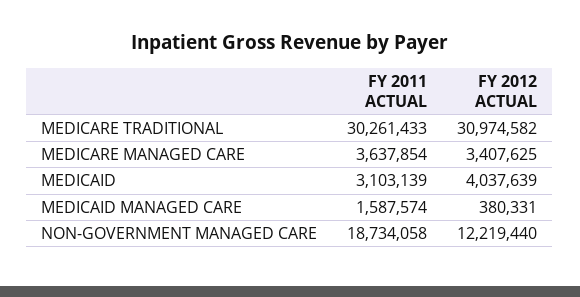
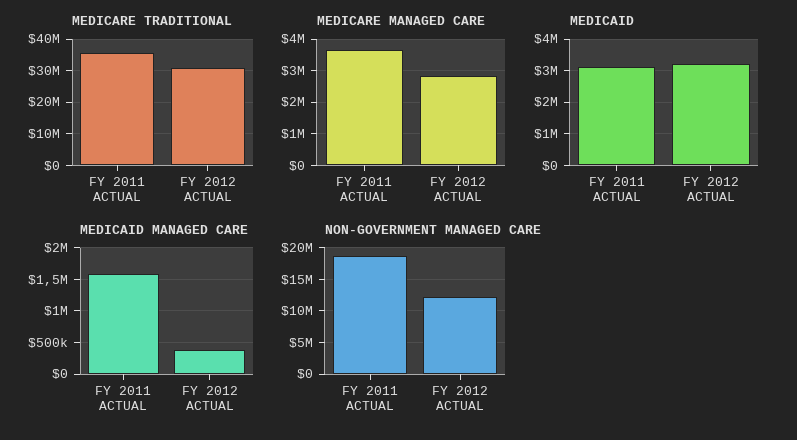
MEDICARE TRADITIONAL, FY 2011 ACTUAL: 30261433 -> 36000000
MEDICARE MANAGED CARE, FY 2012 ACTUAL: 3407625 -> 2800000
MEDICAID, FY 2012 ACTUAL: 4037639 -> 3200000

